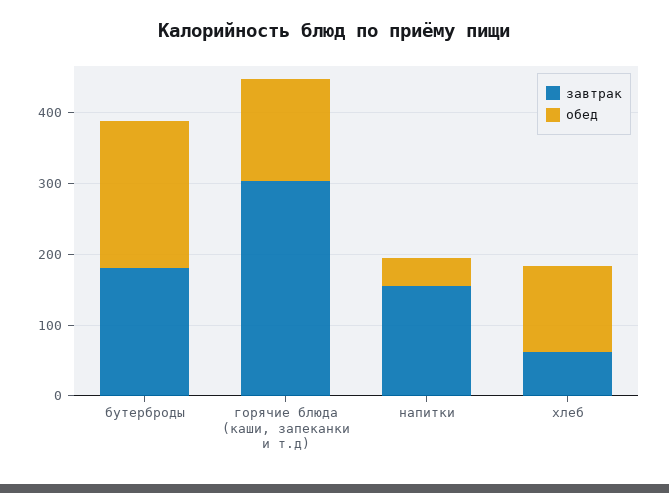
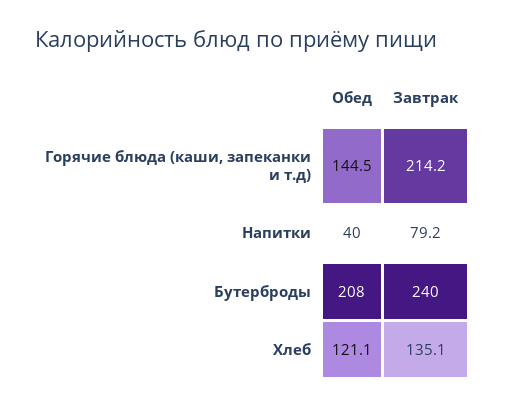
завтрак, бутерброды: 180 -> 240
завтрак, горячие блюда (каши, запеканки и т.д): 300 -> 214.2
завтрак, напитки: 160 -> 79.2
завтрак, хлеб: 60 -> 135.1

